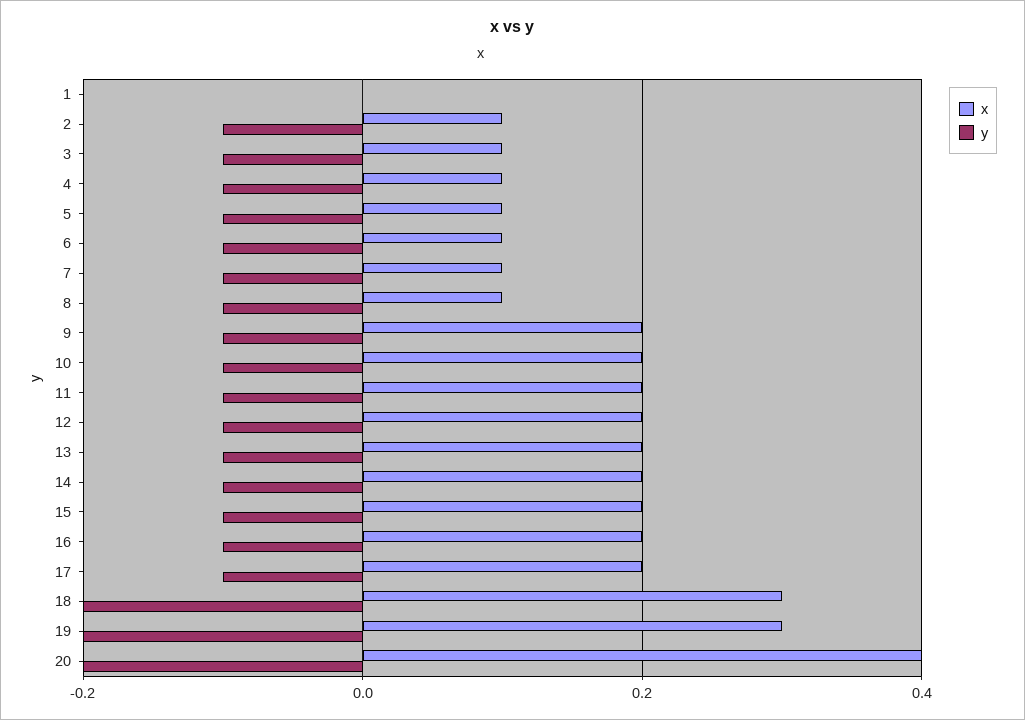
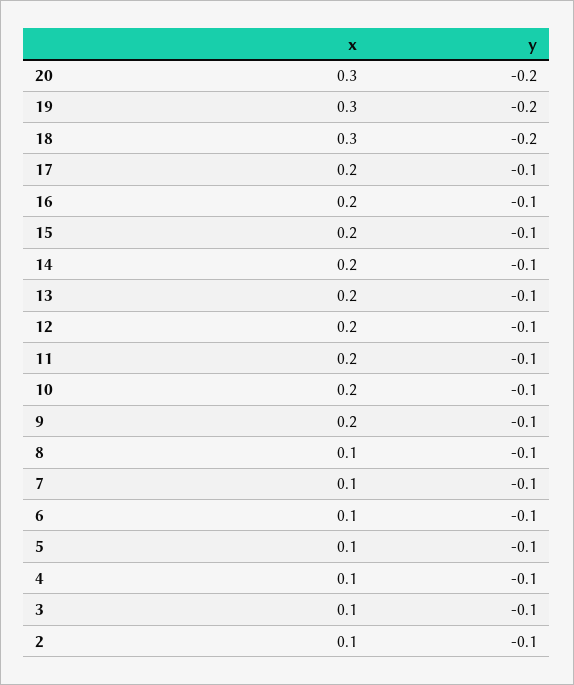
x, 1: 0 -> none
y, 1: 0 -> none
x, 20: 0.4 -> 0.3

